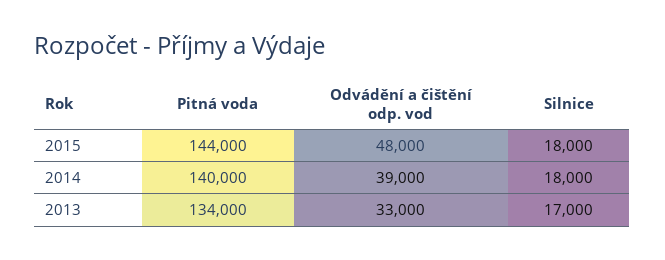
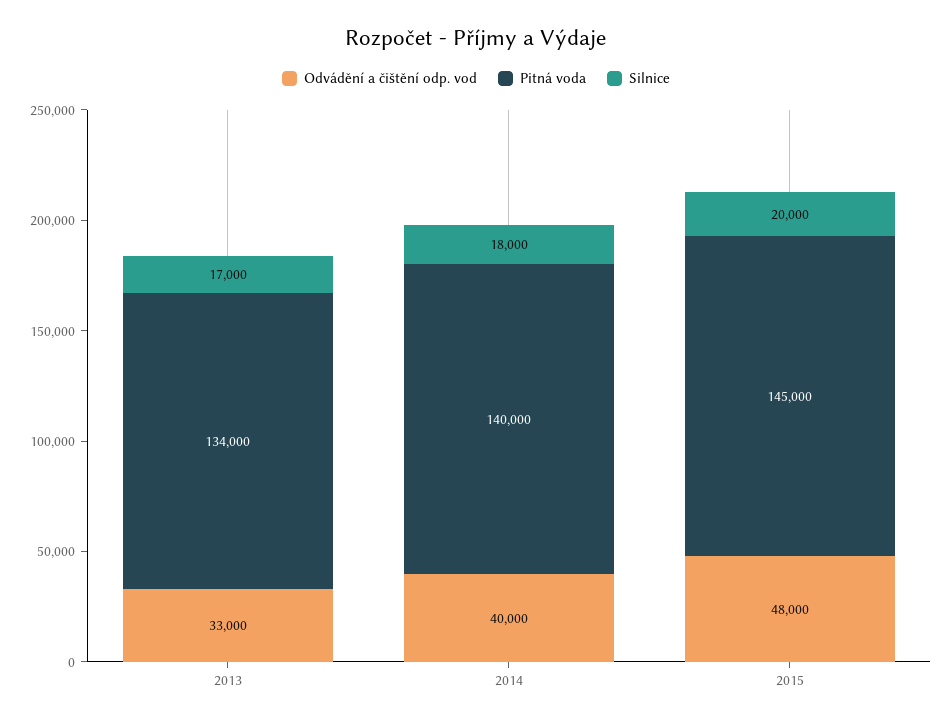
Pitná voda, 2015: 144000 -> 145000
Silnice, 2015: 18000 -> 20000
Odvádění a čištění odp. vod, 2014: 39000 -> 40000

